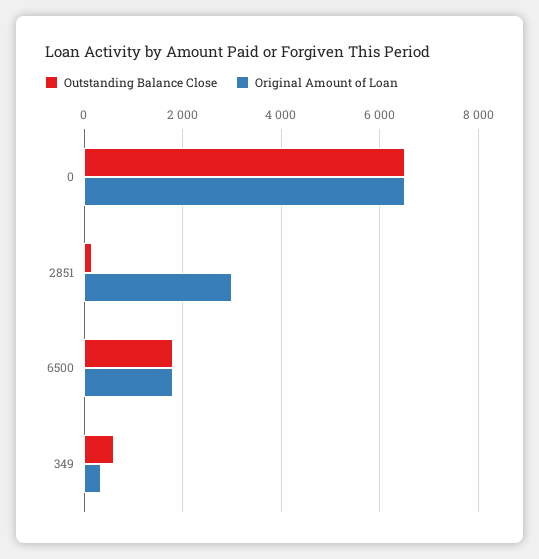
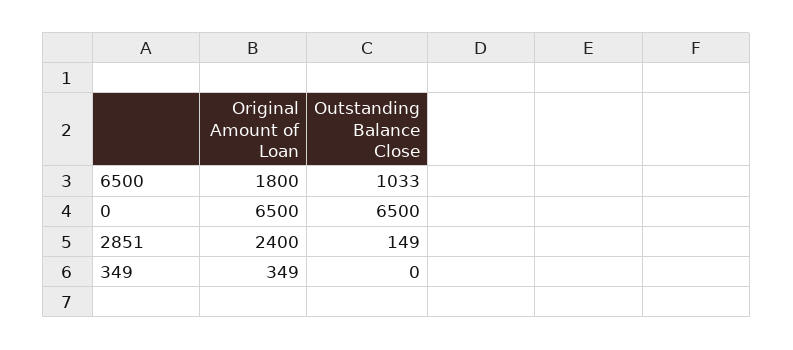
Original Amount of Loan, 2851: 3000 -> 2400
Outstanding Balance Close, 6500: 1800 -> 1033
Outstanding Balance Close, 349: 600 -> 0

